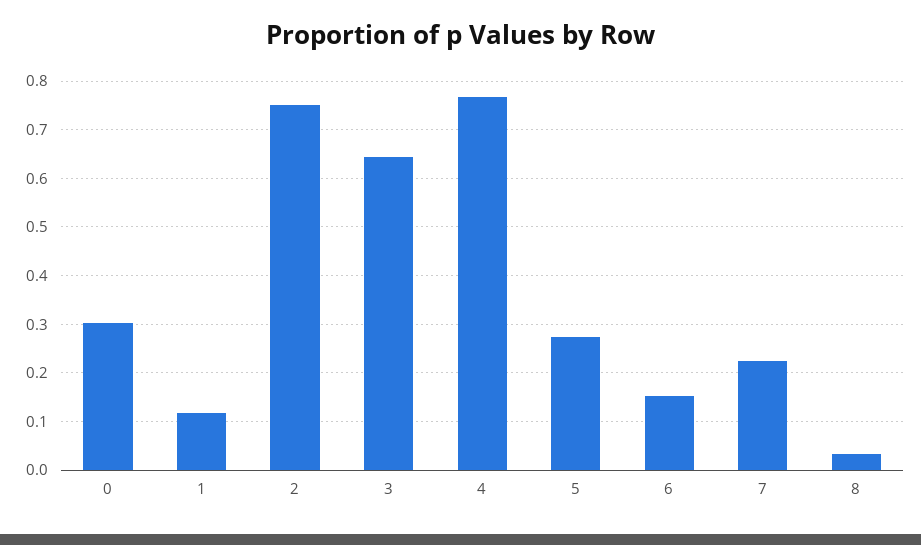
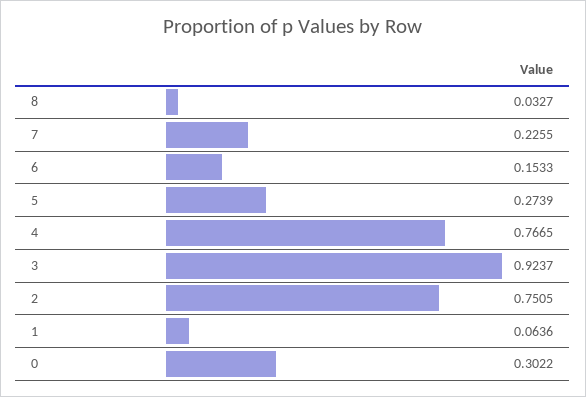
1: 0.12 -> 0.0636
3: 0.64 -> 0.9237

